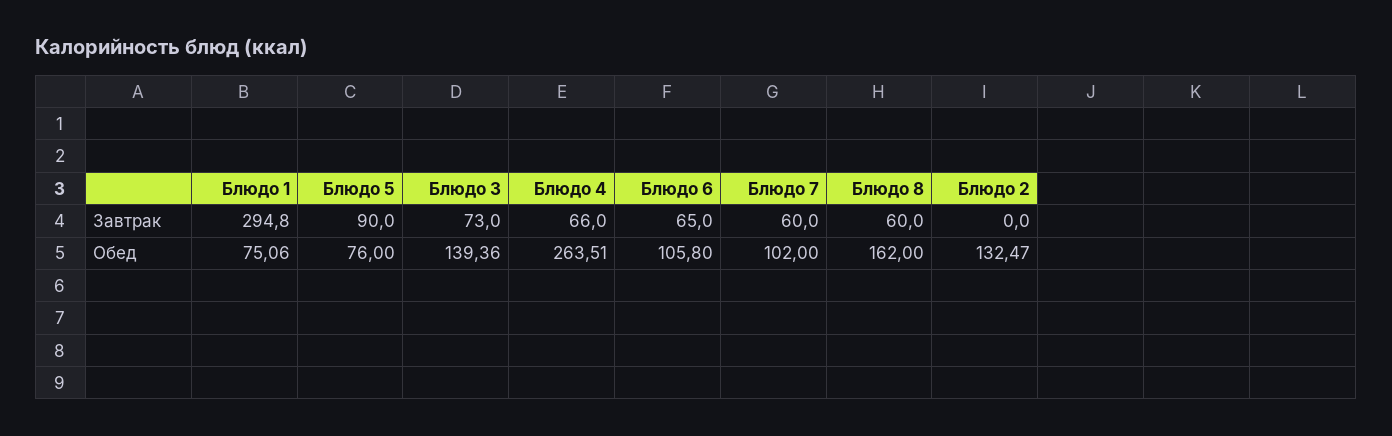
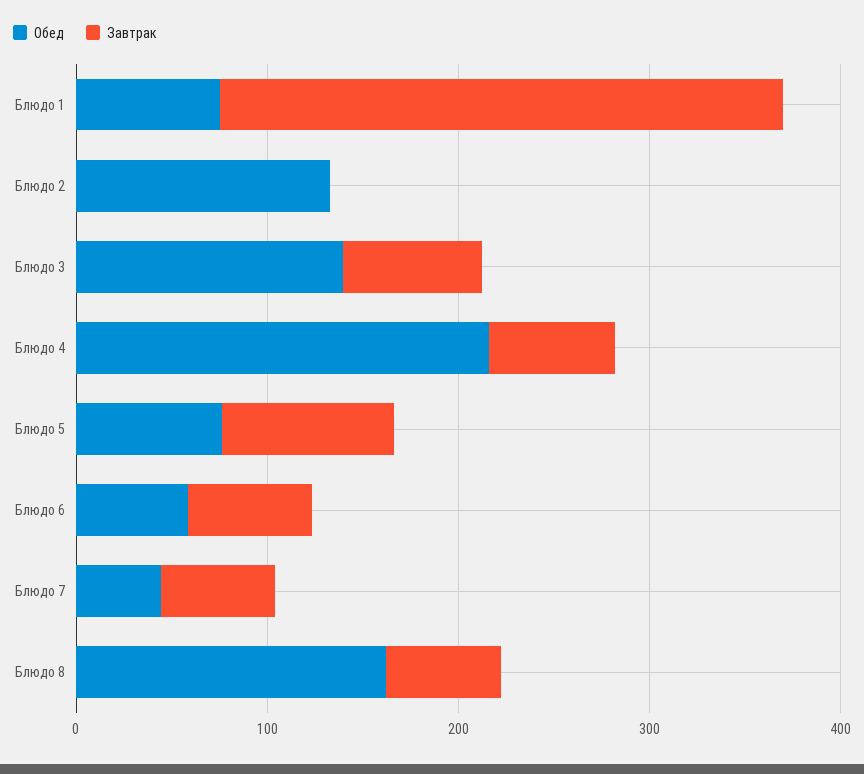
Обед, Блюдо 4: 263.51 -> 220
Обед, Блюдо 6: 105.8 -> 60
Обед, Блюдо 7: 102 -> 40

